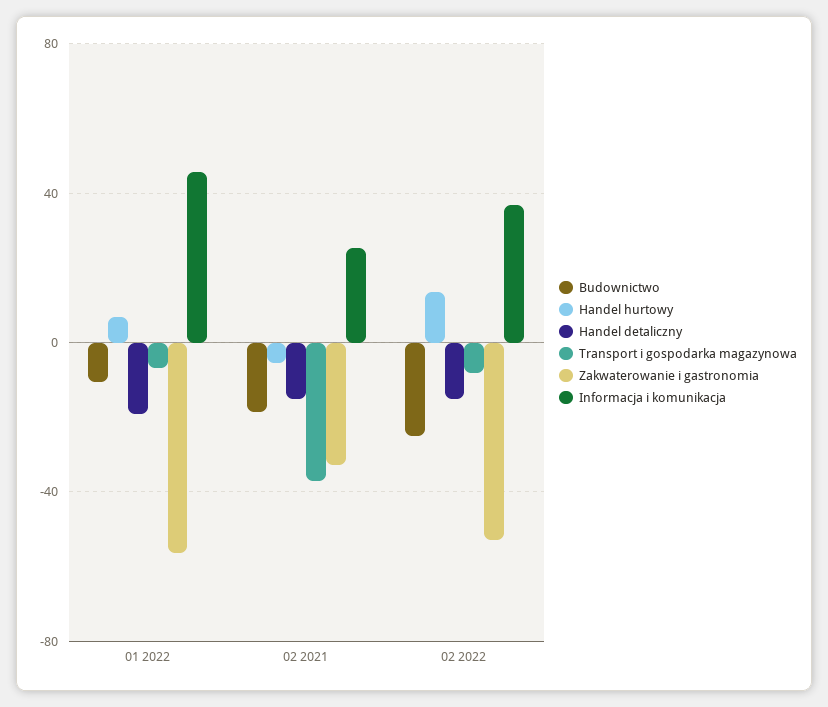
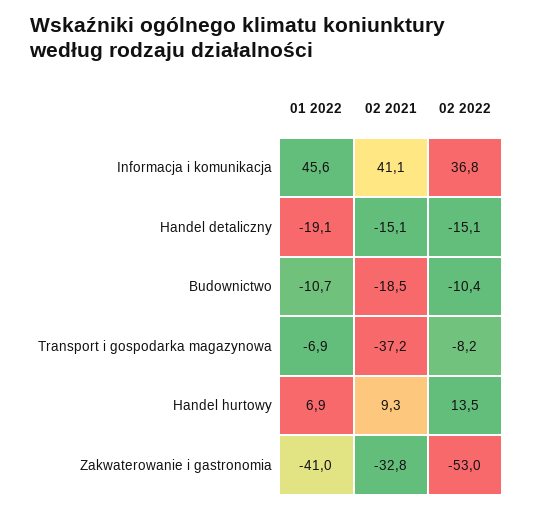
Zakwaterowanie i gastronomia, 01 2022: -55 -> -41
Handel hurtowy, 02 2021: -5 -> 9.3
Informacja i komunikacja, 02 2021: 25 -> 41.1
Budownictwo, 02 2022: -25 -> -10.4

